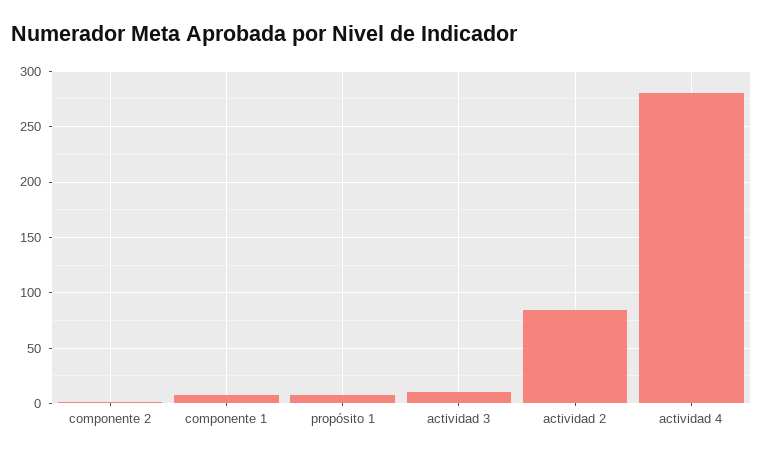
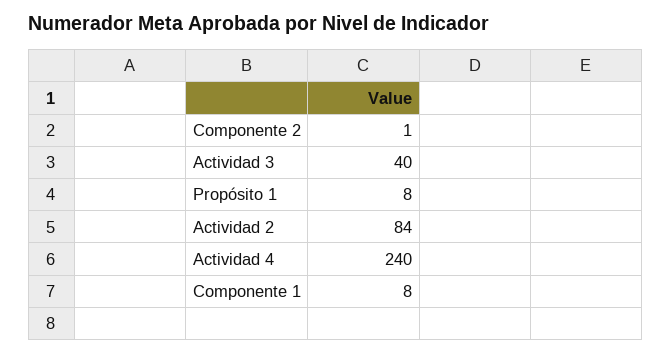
actividad 3: 10 -> 40
actividad 4: 280 -> 240

